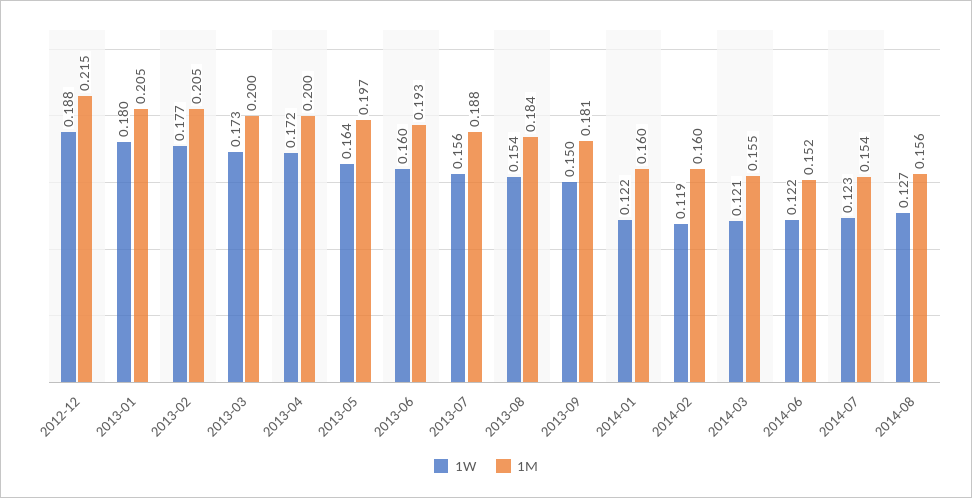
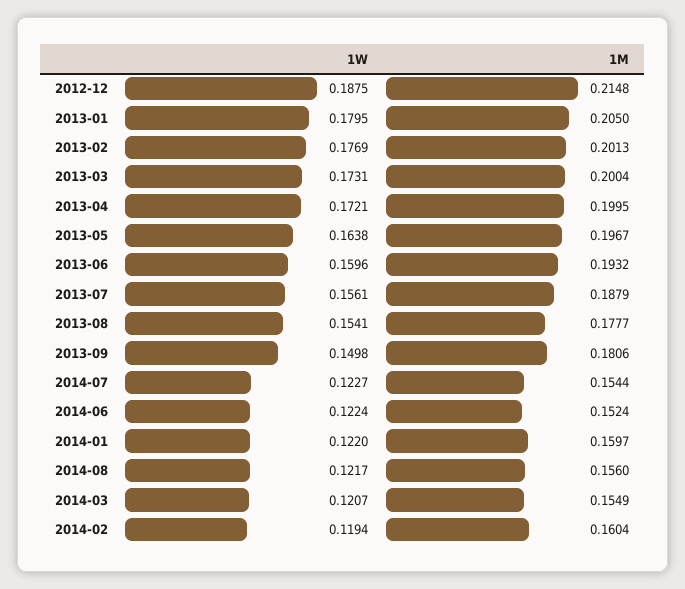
1M, 2013-02: 0.205 -> 0.2013
1M, 2013-08: 0.184 -> 0.1777
1W, 2014-08: 0.127 -> 0.1217

